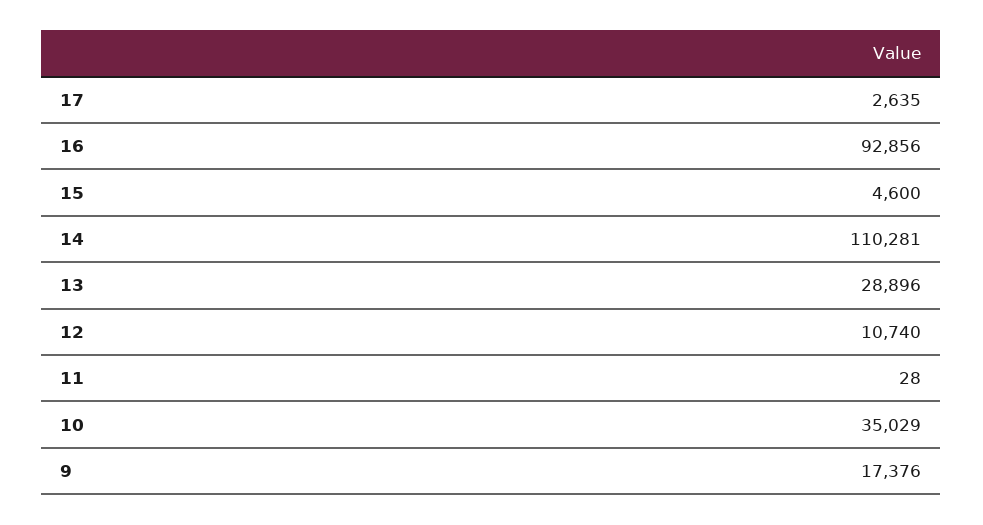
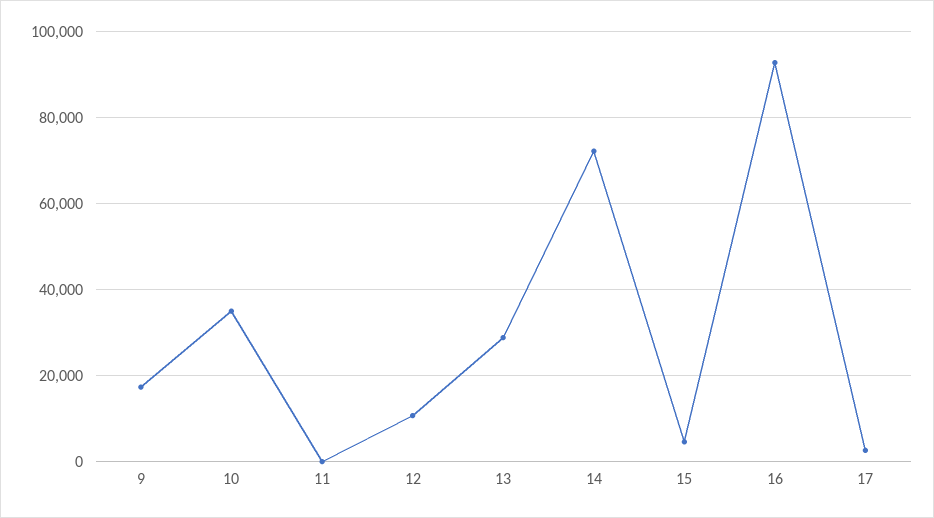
14: 110281 -> 72000

